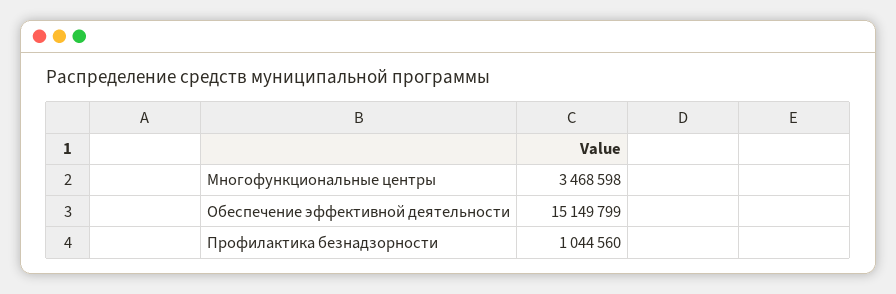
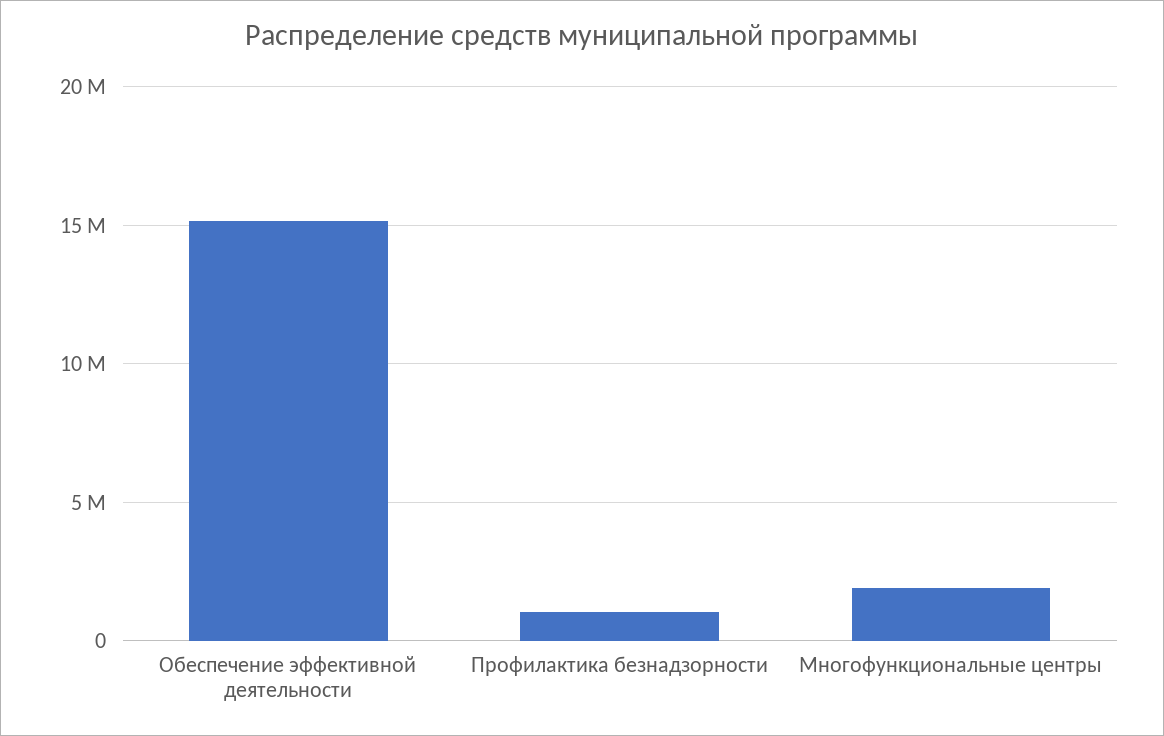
Многофункциональные центры: 3468598 -> 2000000

